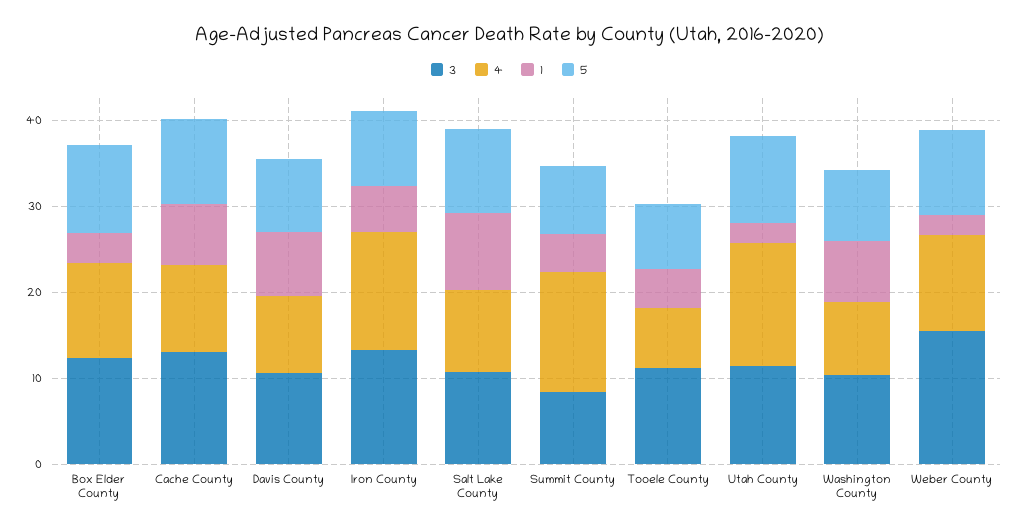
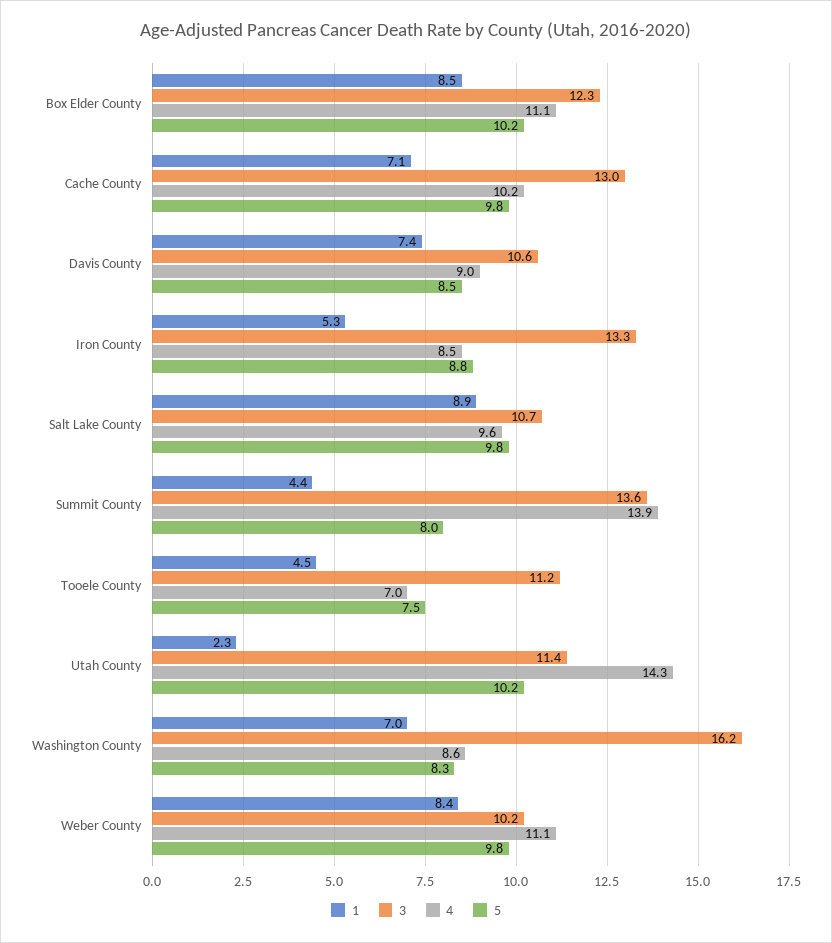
1, Box Elder County: 4 -> 8.5
4, Iron County: 14 -> 8.5
3, Summit County: 8 -> 13.6
3, Washington County: 10 -> 16.2
3, Weber County: 16 -> 10.2
1, Weber County: 2 -> 8.4

